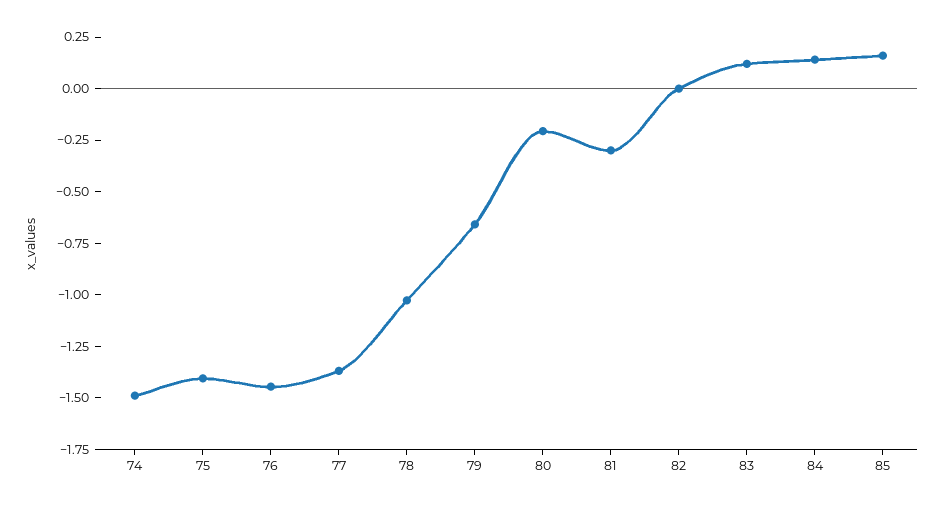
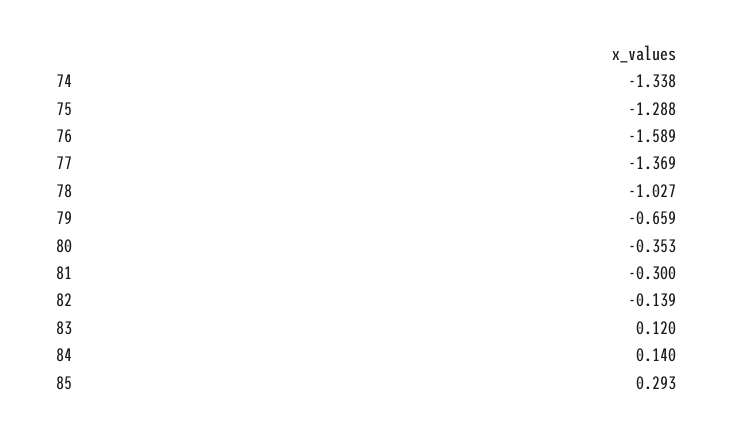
74: -1.5 -> -1.338
75: -1.4 -> -1.288
76: -1.45 -> -1.589
80: -0.2 -> -0.353
82: 0 -> -0.139
85: 0.15 -> 0.293

